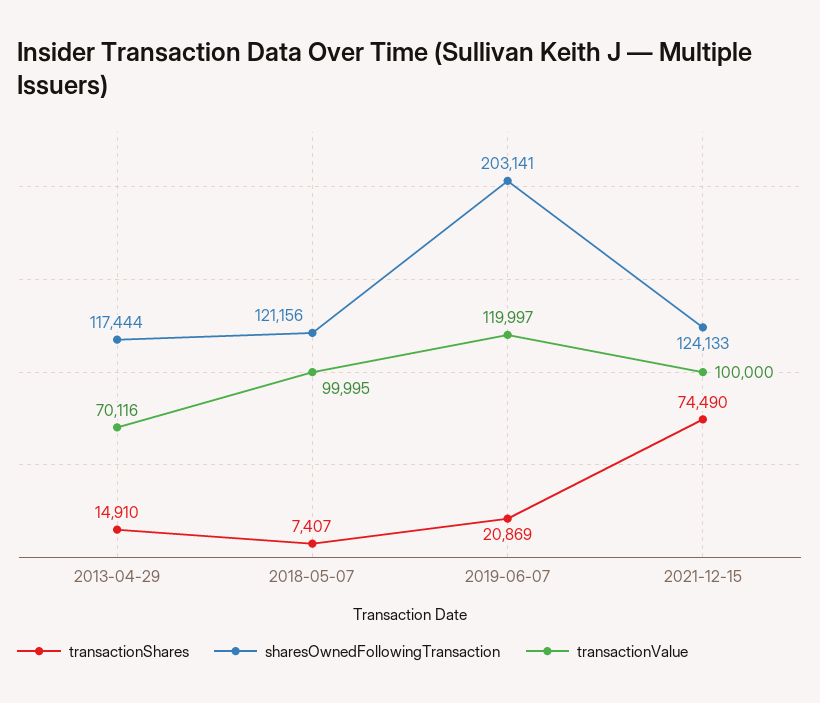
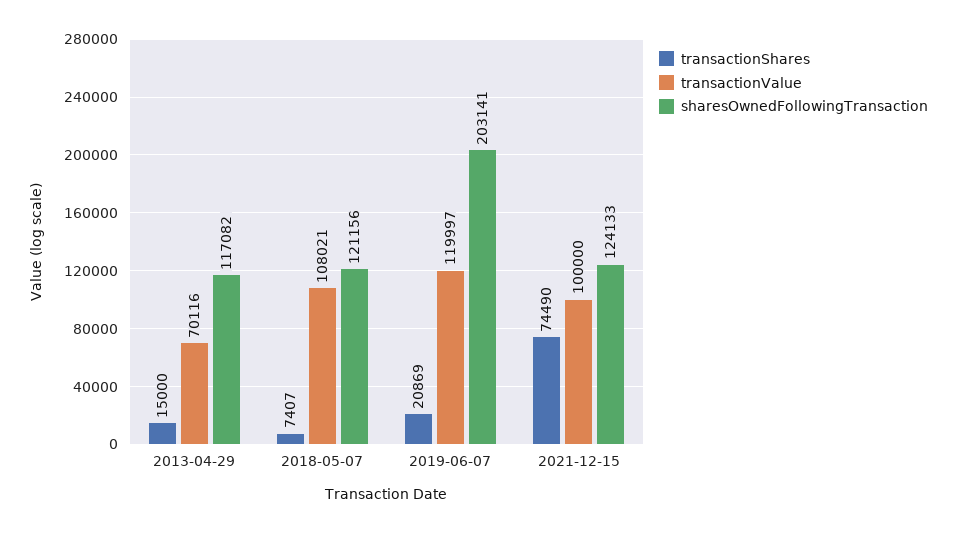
transactionShares, 2013-04-29: 14910 -> 15000
sharesOwnedFollowingTransaction, 2013-04-29: 117444 -> 117082
transactionValue, 2018-05-07: 99995 -> 108021

